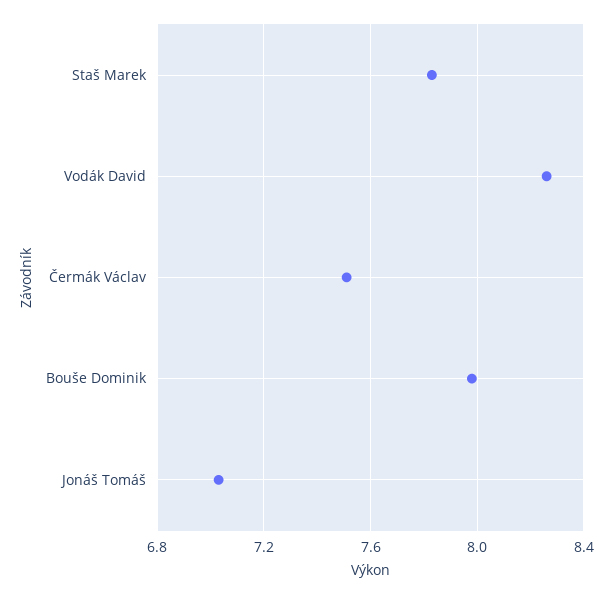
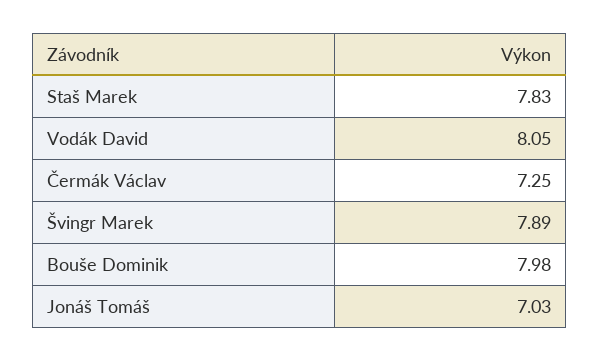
Vodák David: 8.25 -> 8.05
Čermák Václav: 7.5 -> 7.25
Švingr Marek: none -> 7.89

